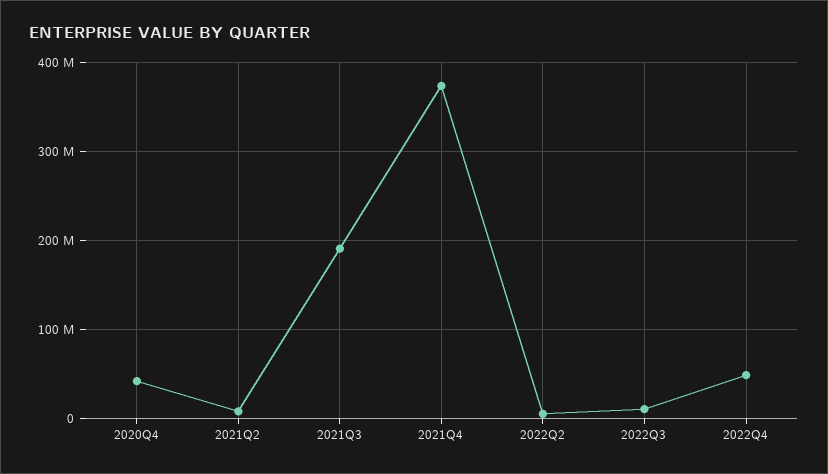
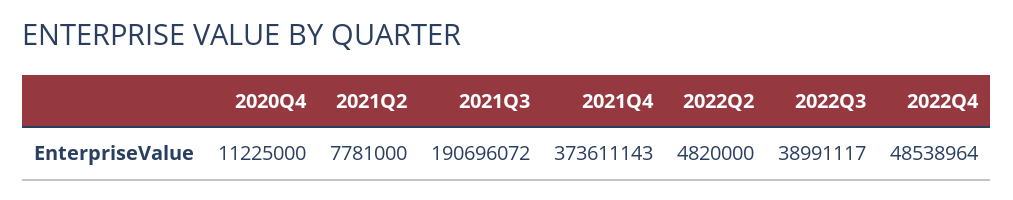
2020Q4: 40000000 -> 11225000
2022Q3: 10000000 -> 38991117

